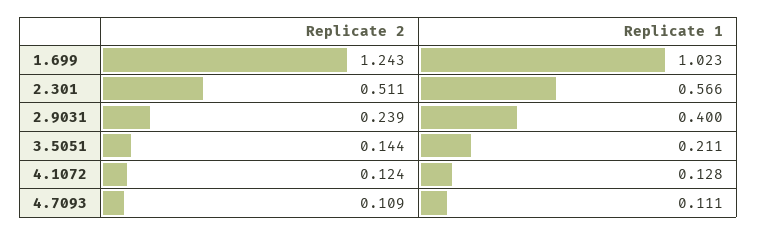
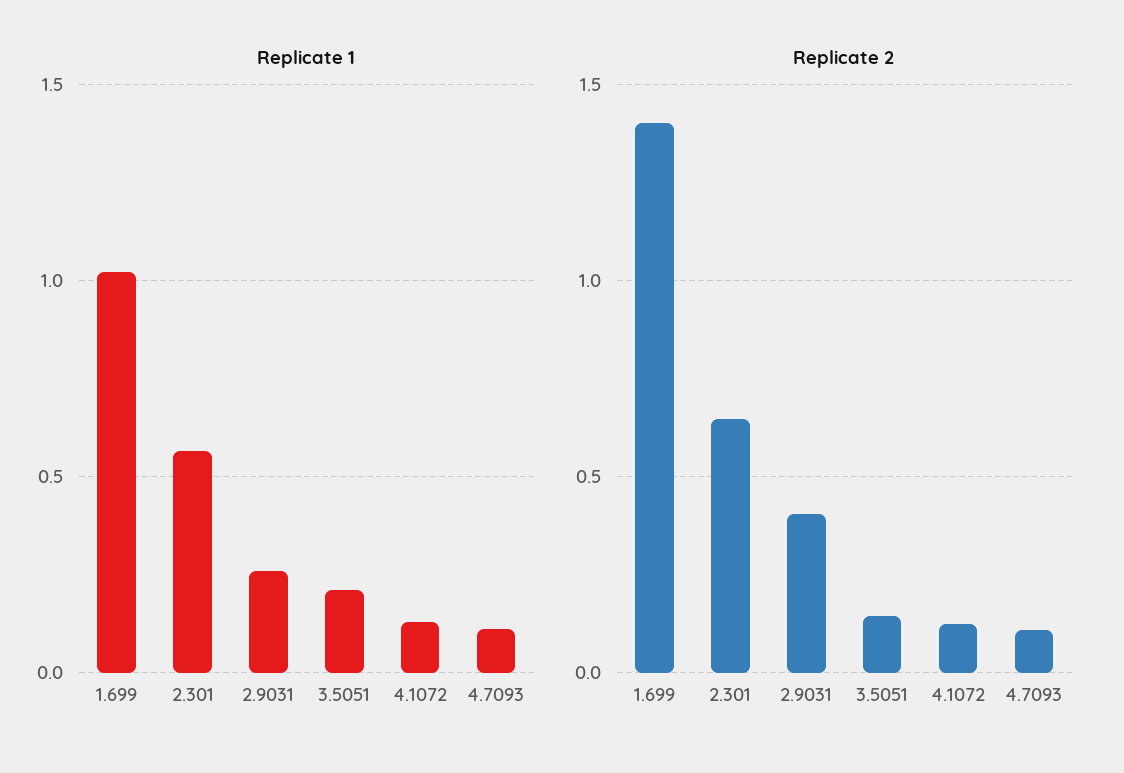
Replicate 2, 1.699: 1.243 -> 1.4
Replicate 2, 2.301: 0.511 -> 0.65
Replicate 2, 2.9031: 0.239 -> 0.4
Replicate 1, 2.9031: 0.4 -> 0.25

